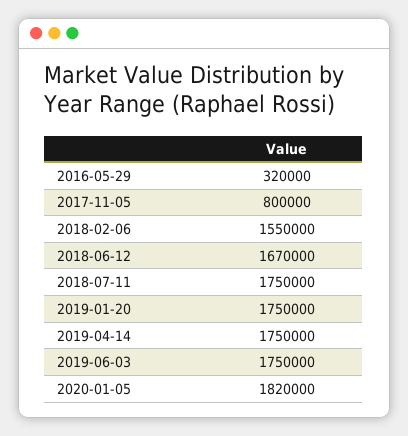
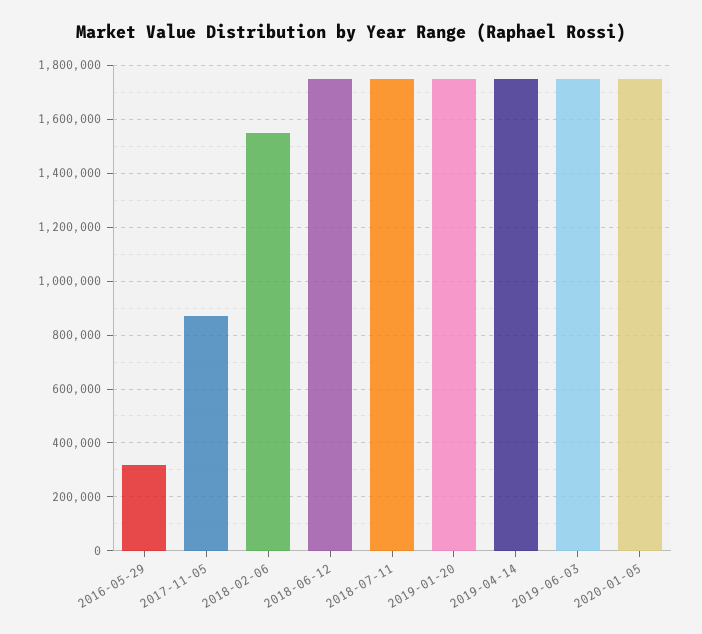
2017-11-05: 800000 -> 875000
2018-06-12: 1670000 -> 1750000
2020-01-05: 1820000 -> 1750000

